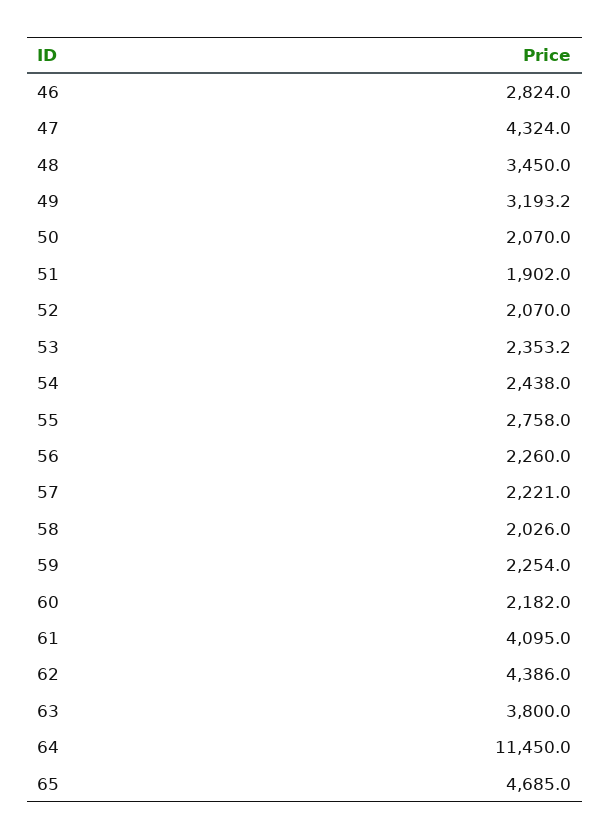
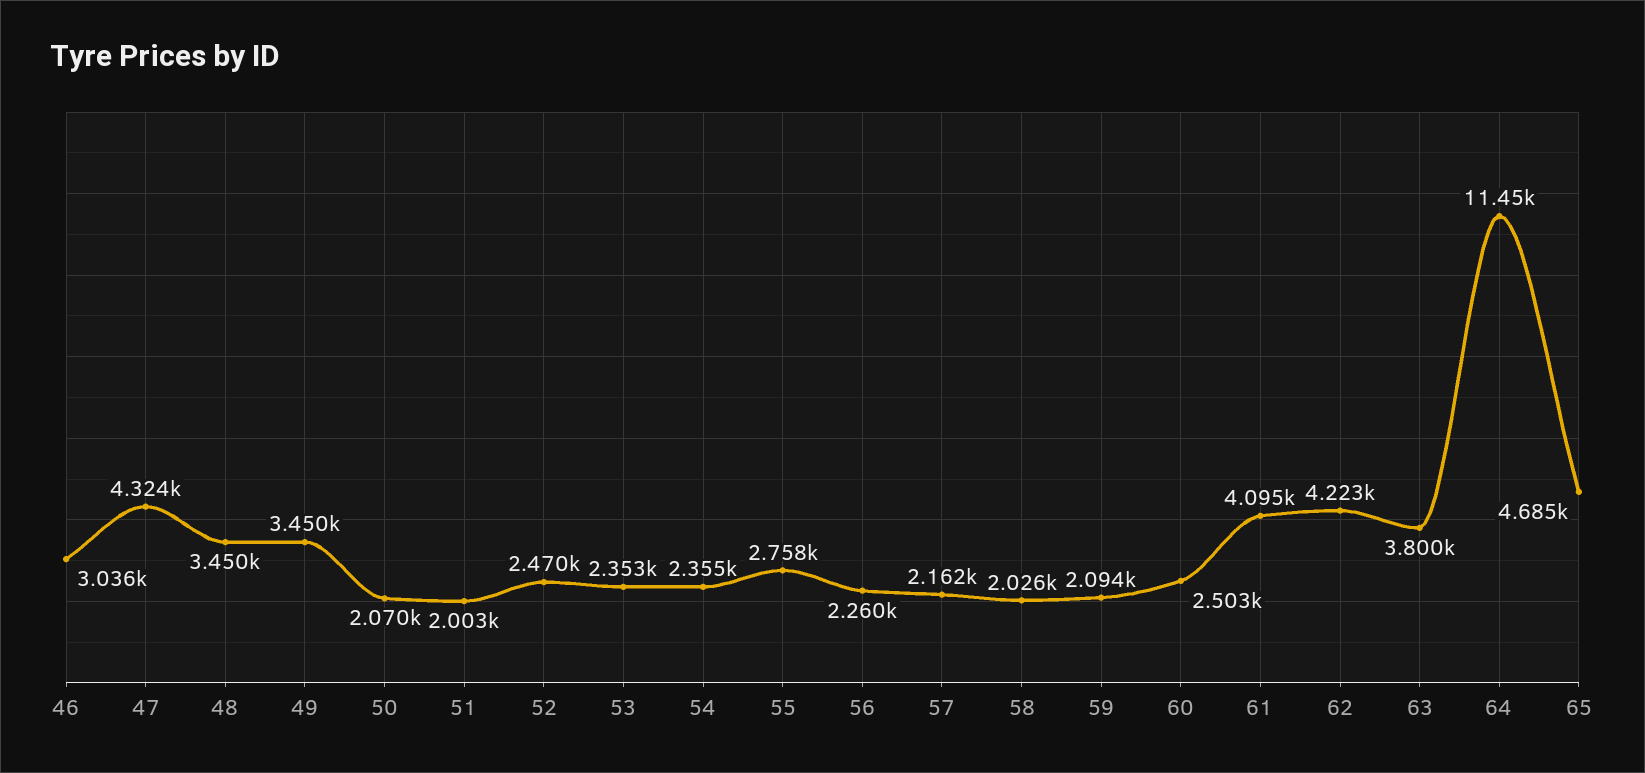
46: 2824 -> 3036
49: 3193.2 -> 3450
51: 1902 -> 2003
52: 2070 -> 2470
54: 2438 -> 2355
57: 2221 -> 2162
59: 2254 -> 2094
60: 2182 -> 2503
62: 4386 -> 4223

